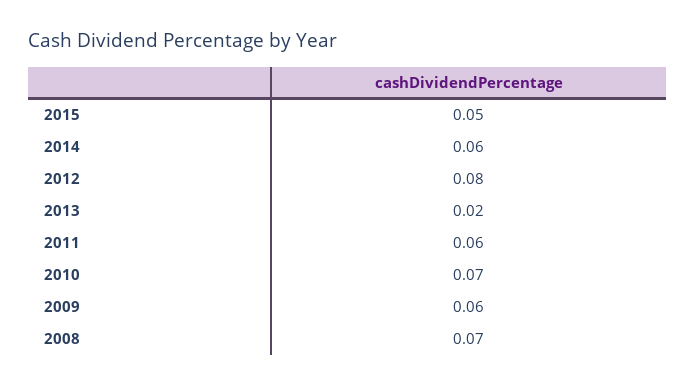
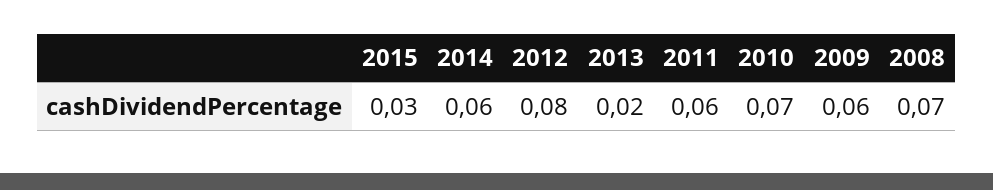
2015: 0.05 -> 0.03

